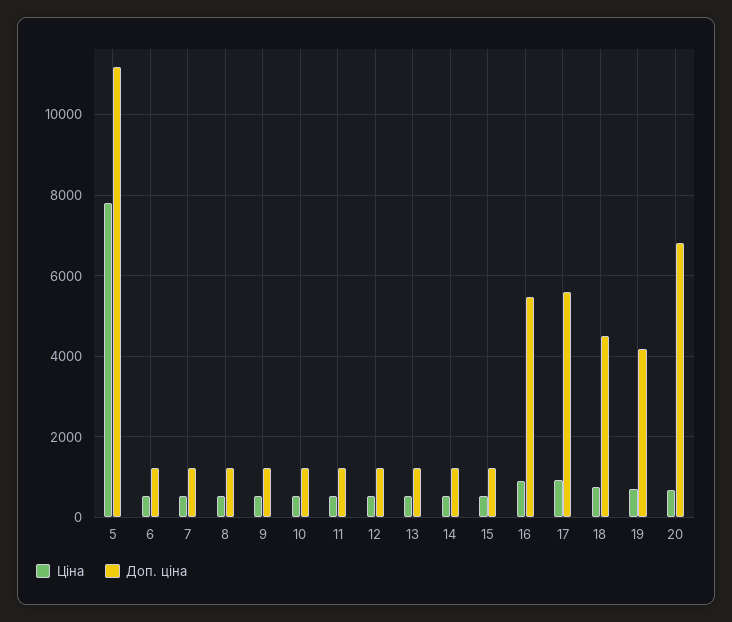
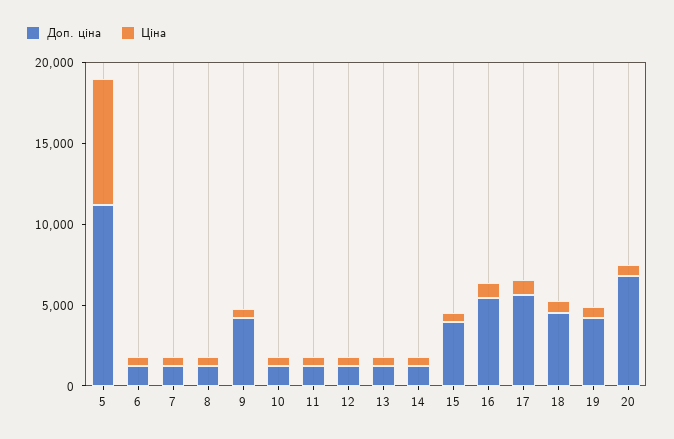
Доп. ціна, 9: 1200 -> 4000
Доп. ціна, 15: 1200 -> 4000

